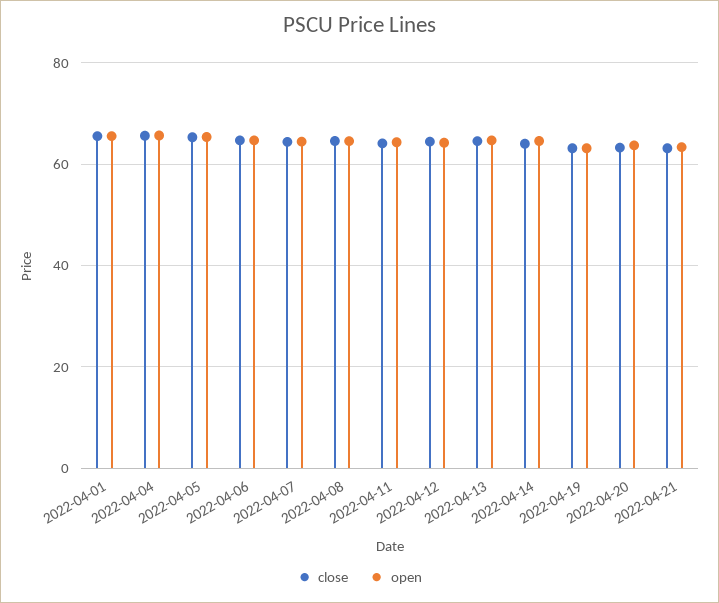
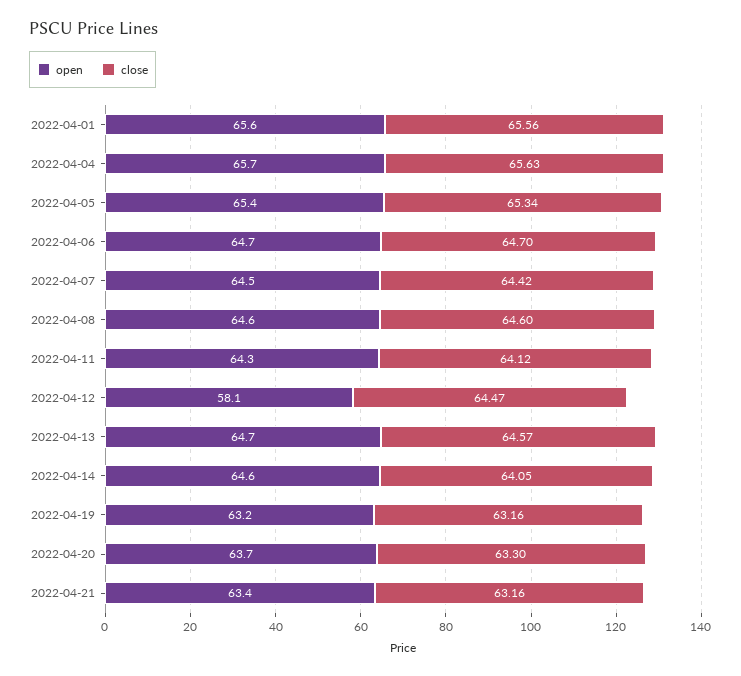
open, 2022-04-12: 64 -> 58.1

